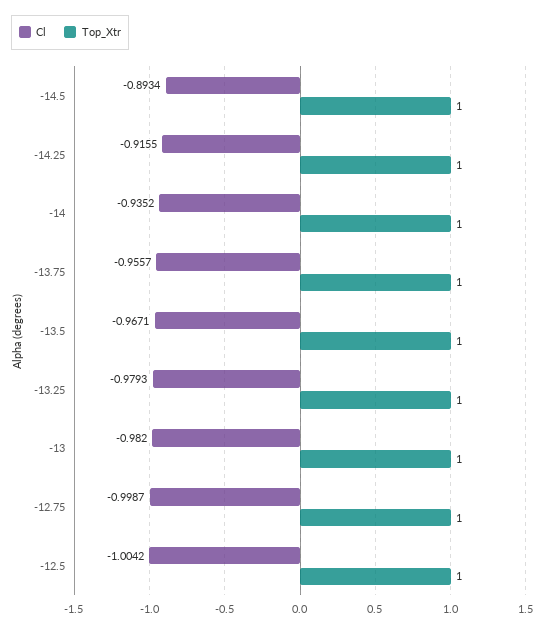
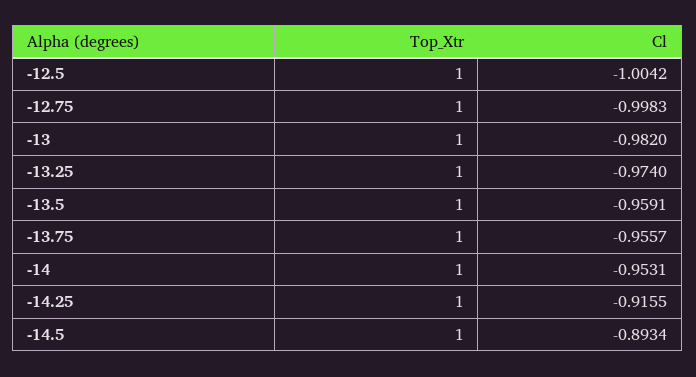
Cl, -14: -0.9352 -> -0.9531
Cl, -13.5: -0.9671 -> -0.9591
Cl, -13.25: -0.9793 -> -0.974
Cl, -12.75: -0.9987 -> -0.9983

